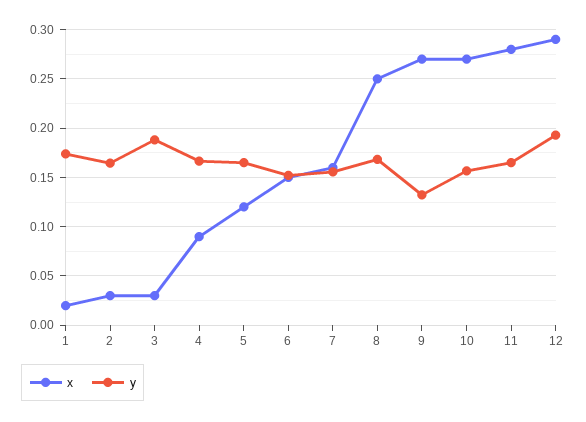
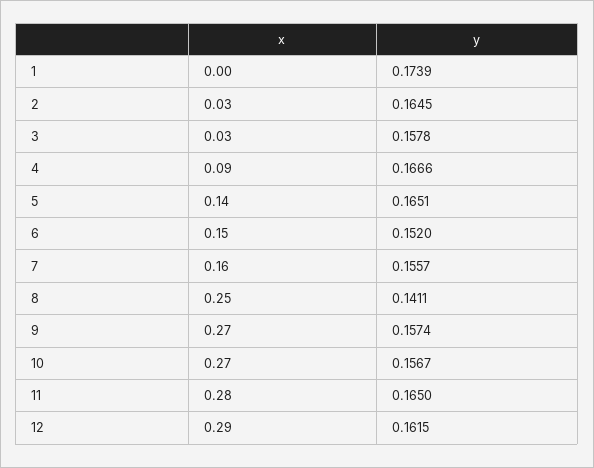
x, 1: 0.02 -> 0
y, 3: 0.19 -> 0.1578
x, 5: 0.12 -> 0.14
y, 8: 0.17 -> 0.1411
y, 9: 0.13 -> 0.1574
y, 12: 0.19 -> 0.1615

